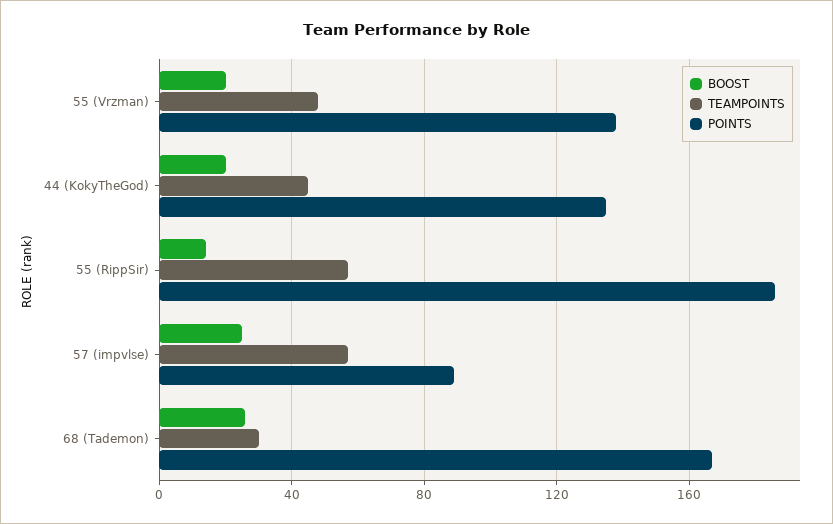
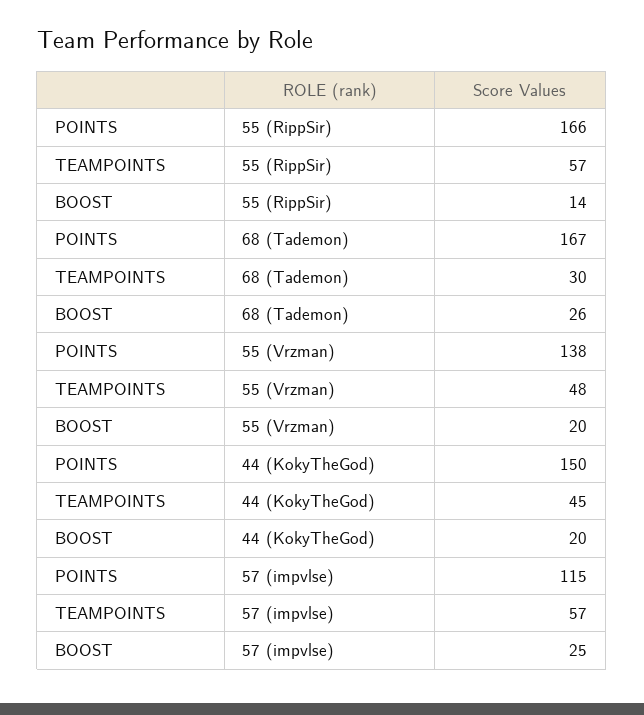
POINTS, 44 (KokyTheGod): 135 -> 150
POINTS, 55 (RippSir): 185 -> 166
POINTS, 57 (impvlse): 90 -> 115

